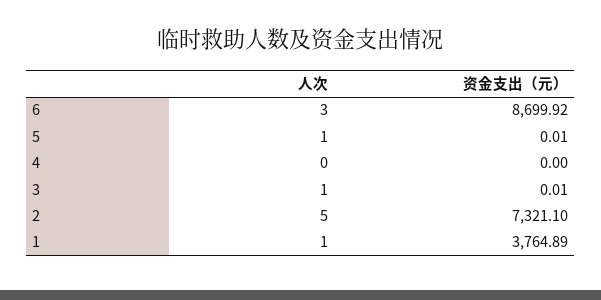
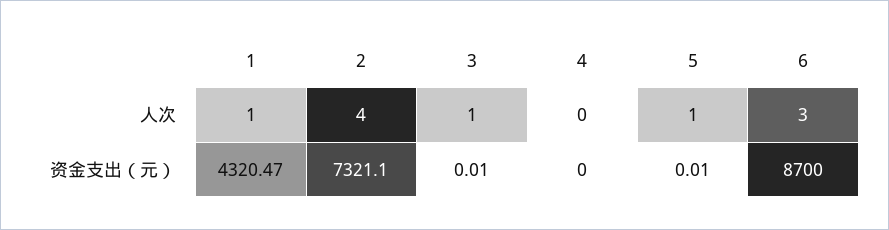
资金支出（元）, 6: 8699.92 -> 8700
人次, 2: 5 -> 4
资金支出（元）, 1: 3764.89 -> 4320.47

